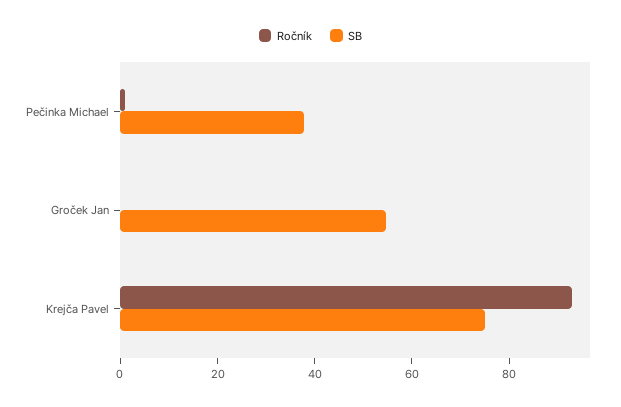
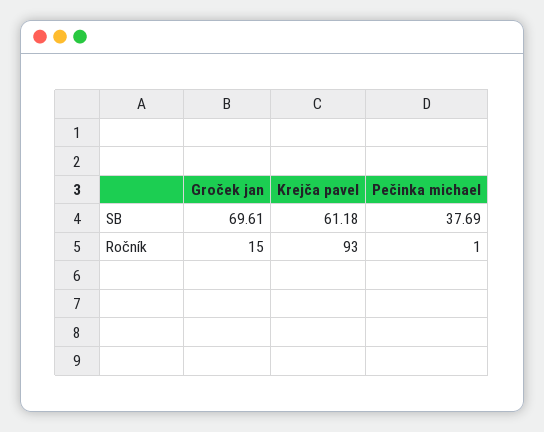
Ročník, Groček Jan: 0 -> 15
SB, Groček Jan: 55 -> 69.61
SB, Krejča Pavel: 75 -> 61.18

